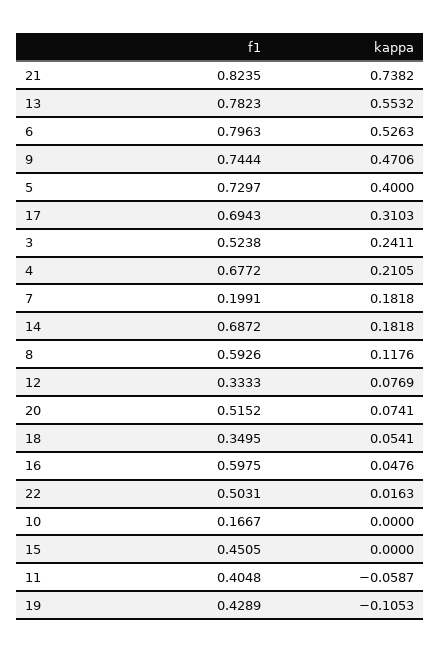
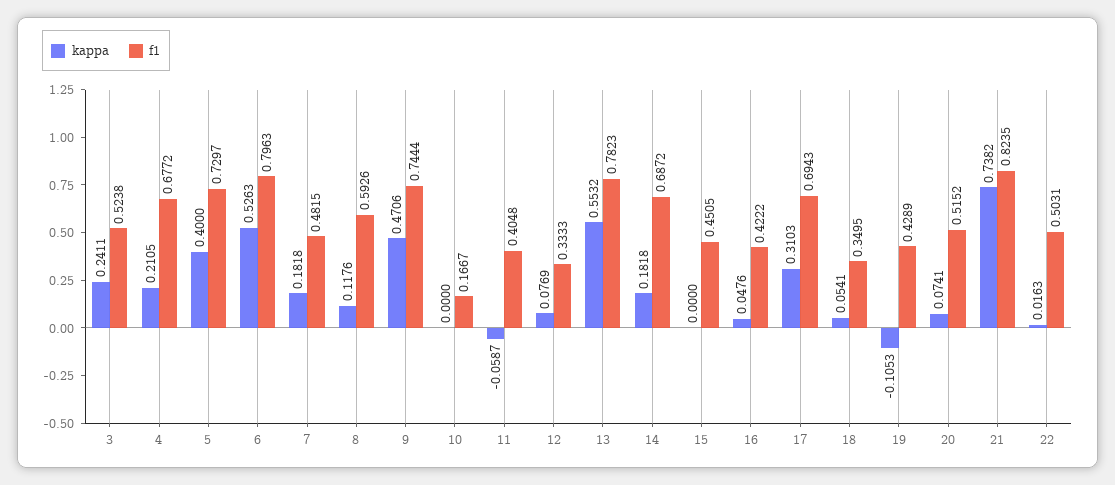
f1, 7: 0.1991 -> 0.4815
f1, 16: 0.5975 -> 0.4222

